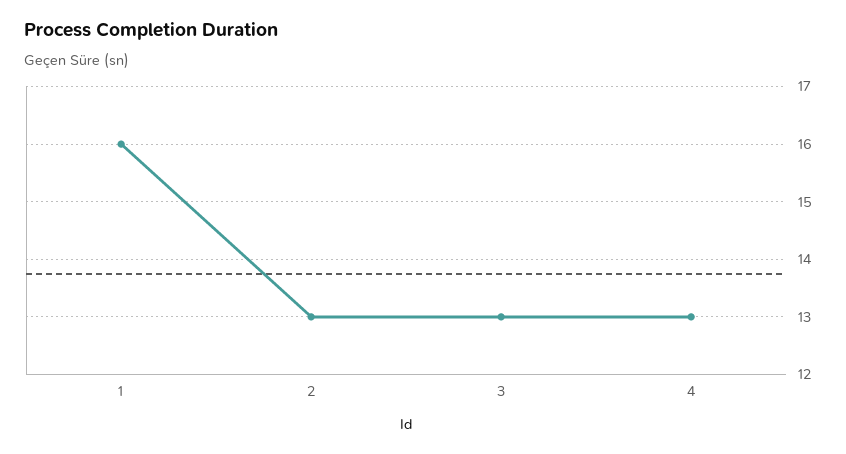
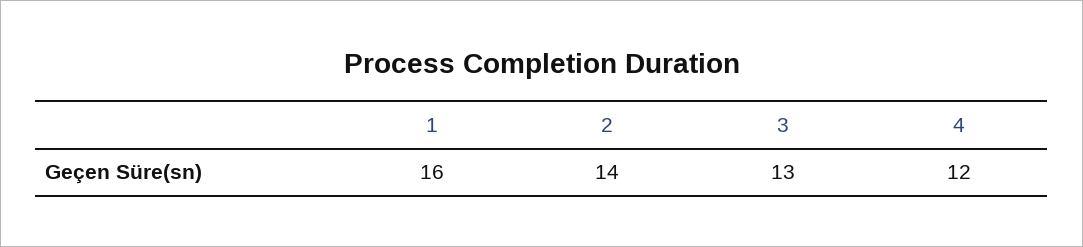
2: 13 -> 14
4: 13 -> 12

